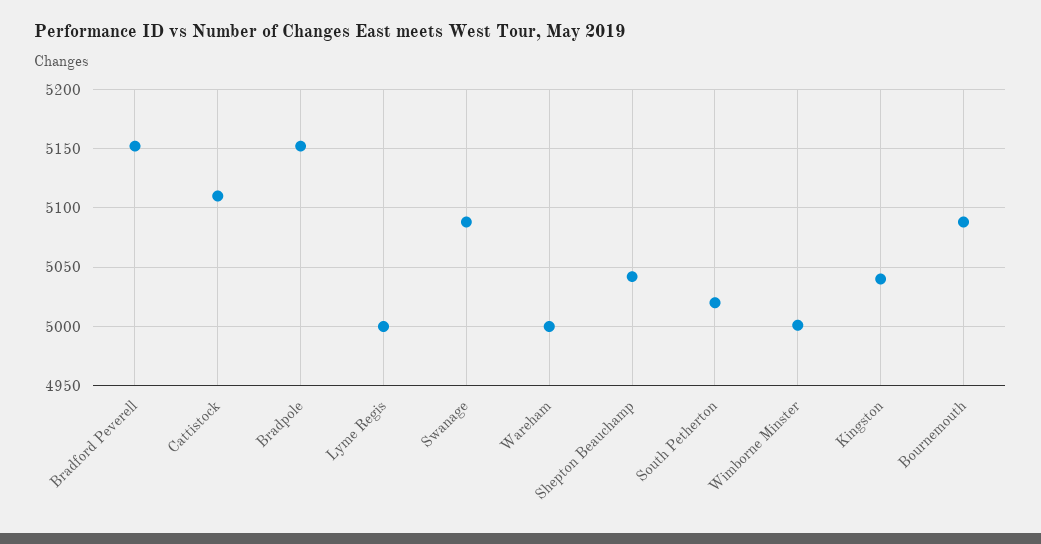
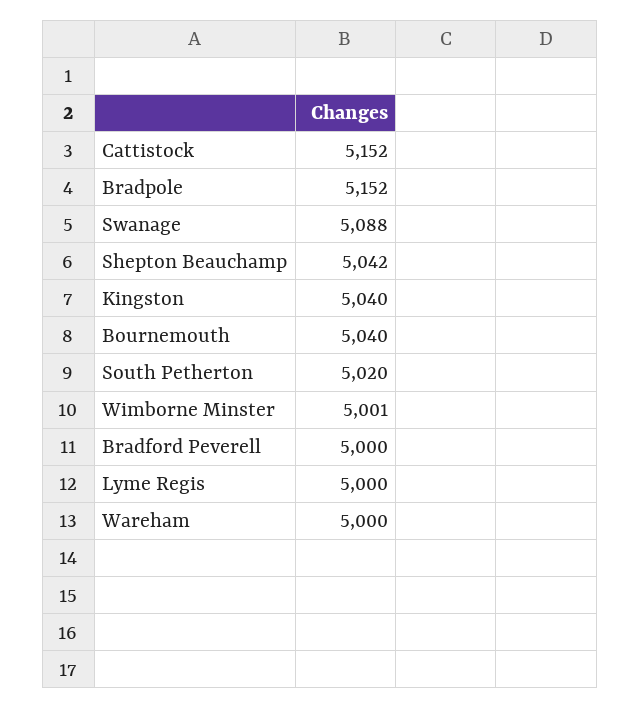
Bradford Peverell: 5150 -> 5000
Cattistock: 5110 -> 5152
Bournemouth: 5090 -> 5040

